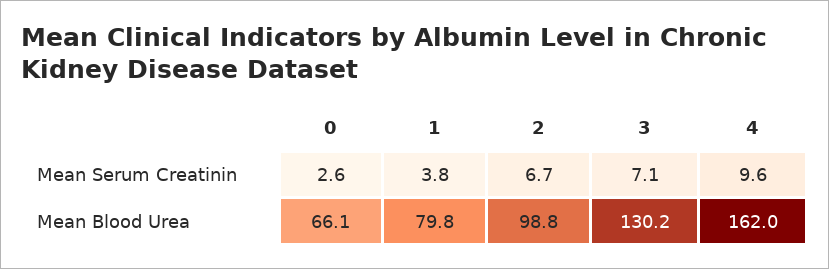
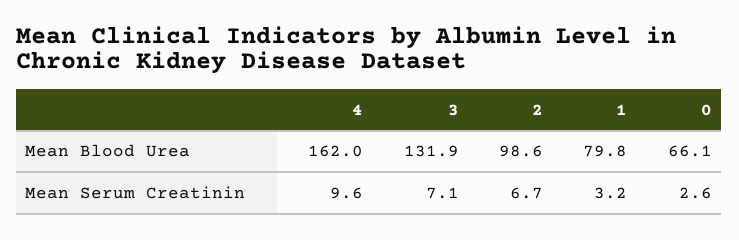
1, Mean Serum Creatinin: 3.8 -> 3.2
2, Mean Blood Urea: 98.8 -> 98.6
3, Mean Blood Urea: 130.2 -> 131.9

